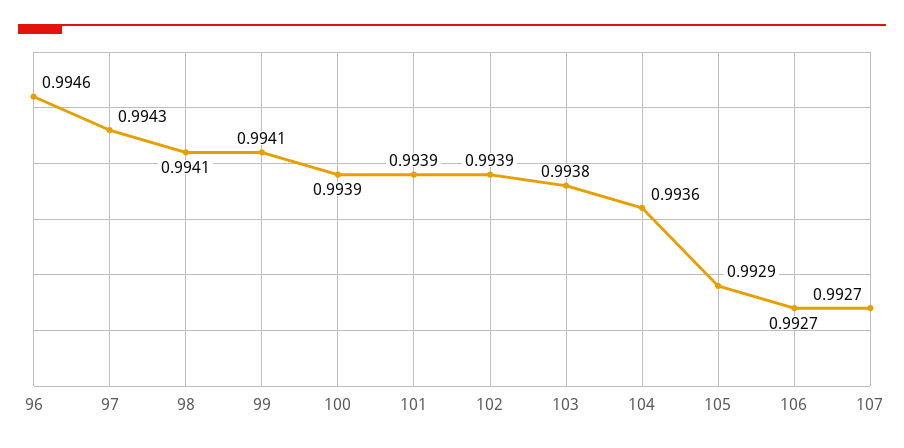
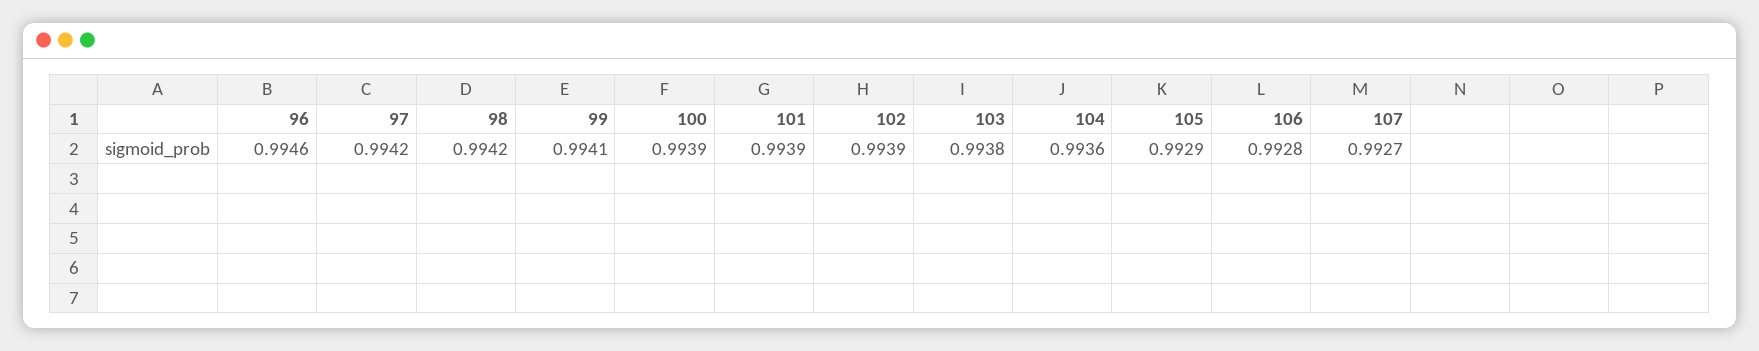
97: 0.9943 -> 0.9942
98: 0.9941 -> 0.9942
106: 0.9927 -> 0.9928

